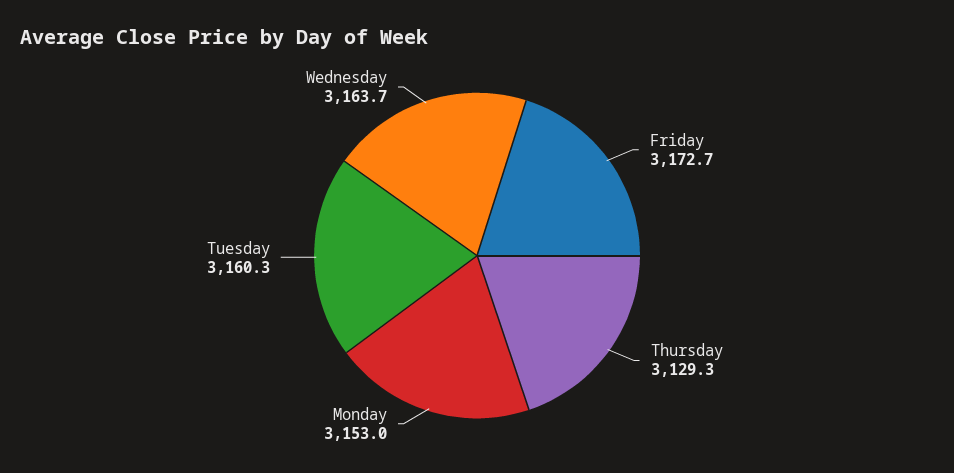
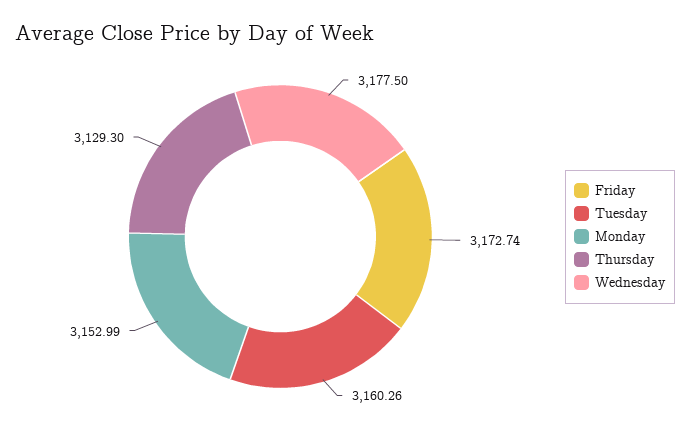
Wednesday: 3163.7 -> 3177.5

